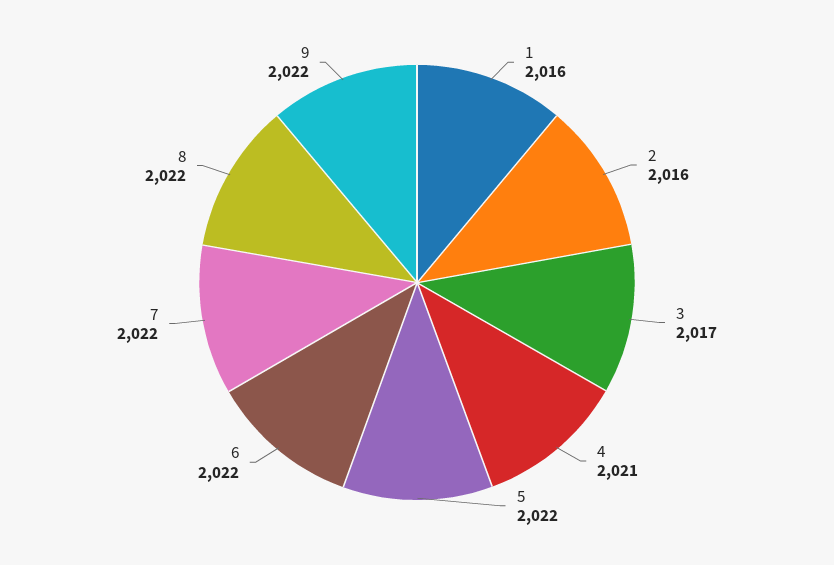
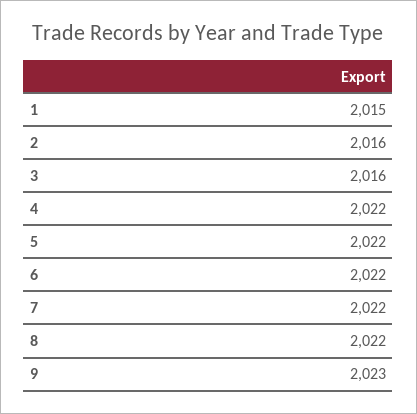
1: 2016 -> 2015
3: 2017 -> 2016
4: 2021 -> 2022
9: 2022 -> 2023

